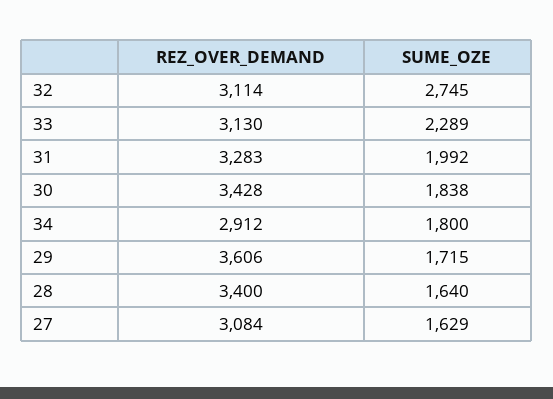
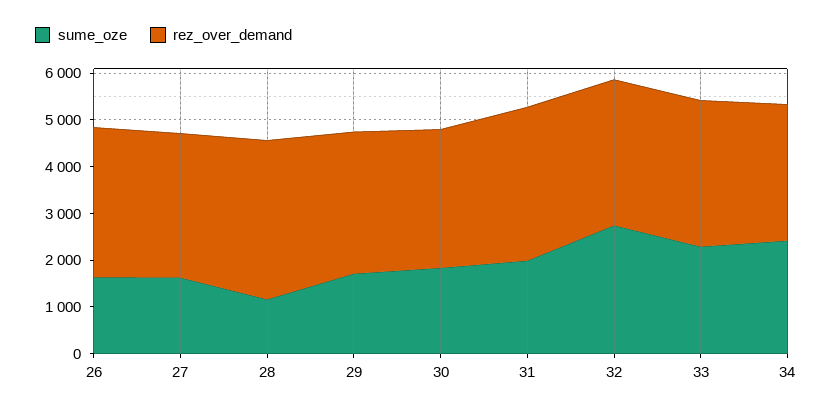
REZ_OVER_DEMAND, 30: 3428 -> 3000
SUME_OZE, 34: 1800 -> 2400
REZ_OVER_DEMAND, 29: 3606 -> 3000
SUME_OZE, 28: 1640 -> 1200
SUME_OZE, 26: none -> 1600
REZ_OVER_DEMAND, 26: none -> 3200

